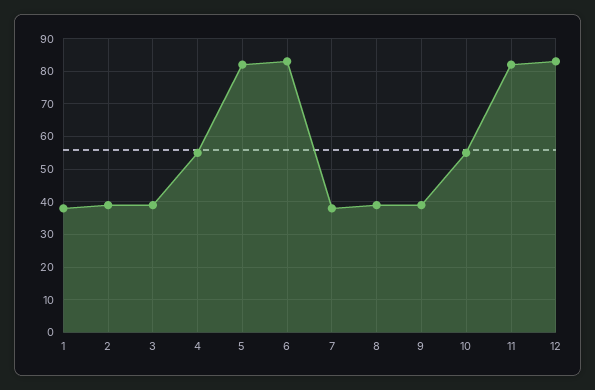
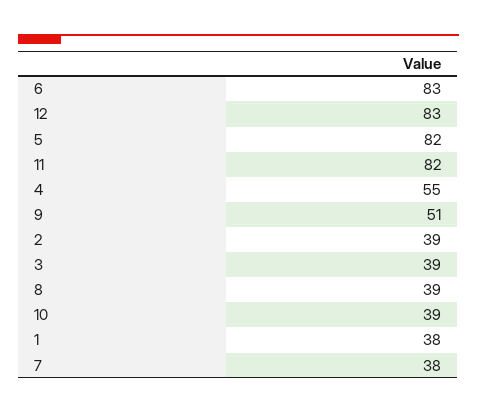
9: 40 -> 51
10: 55 -> 39

